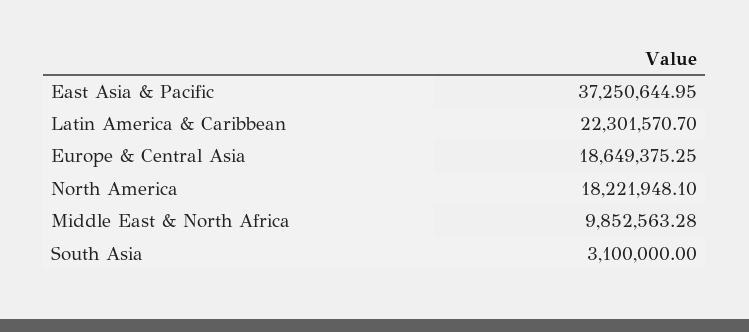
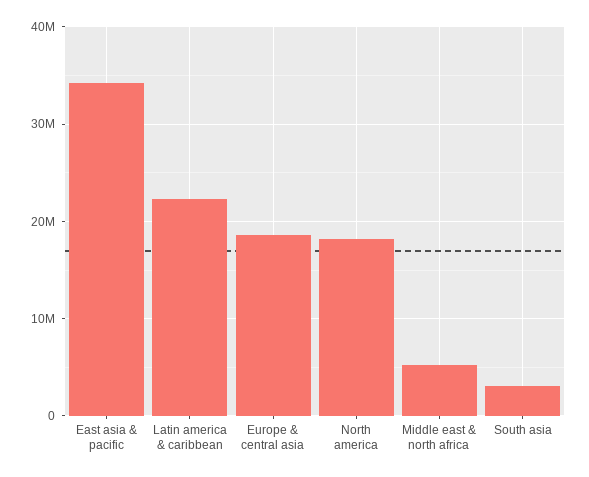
East Asia & Pacific: 37250644.95 -> 34000000
Middle East & North Africa: 9852563.28 -> 5000000

